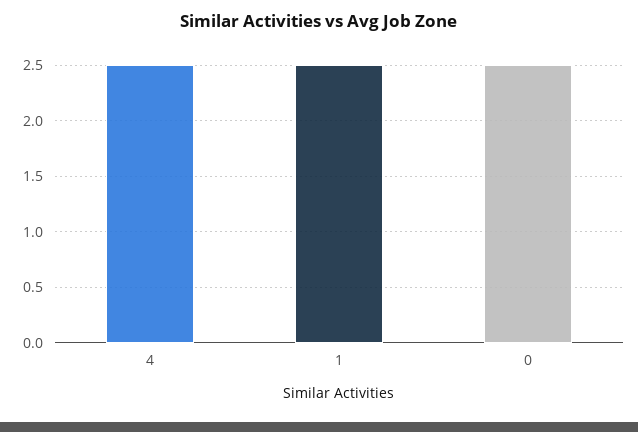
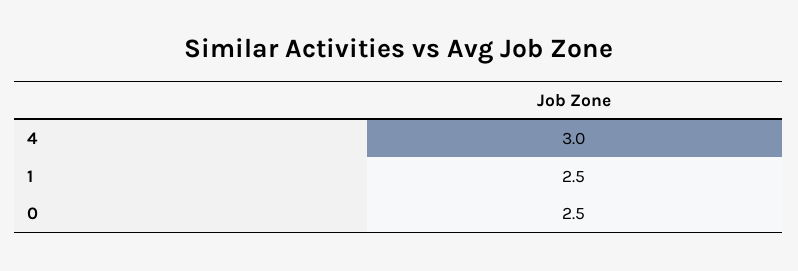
4: 2.5 -> 3

